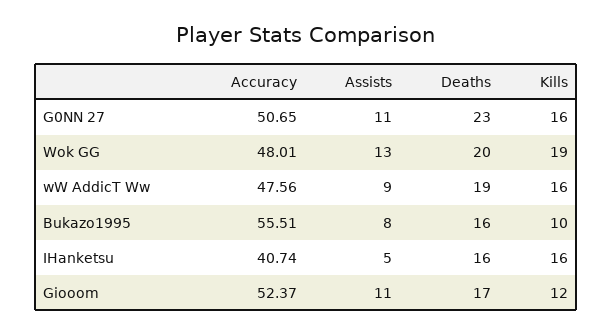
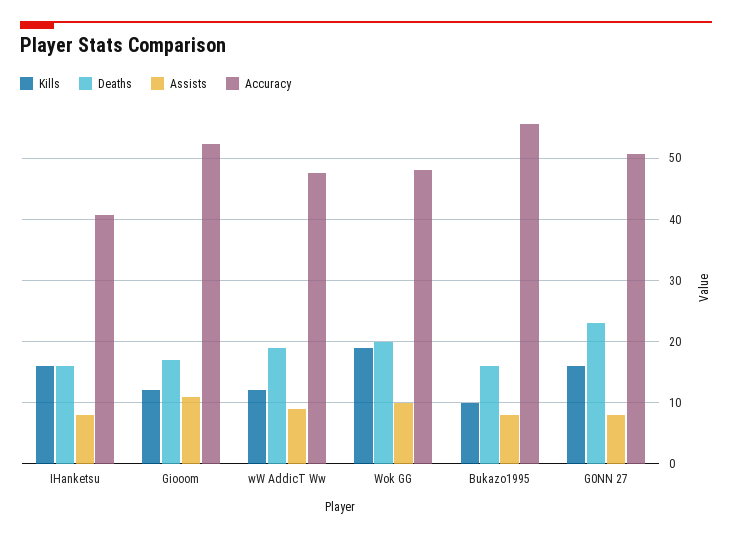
Assists, G0NN 27: 11 -> 8
Assists, Wok GG: 13 -> 10
Kills, wW AddicT Ww: 16 -> 12
Assists, IHanketsu: 5 -> 8

